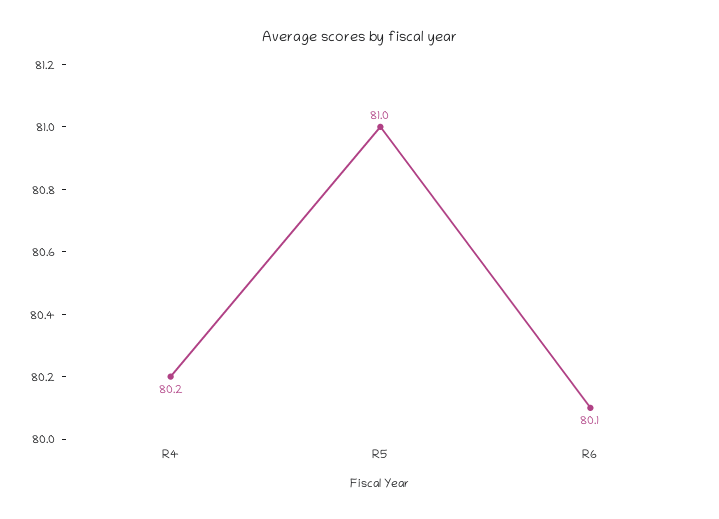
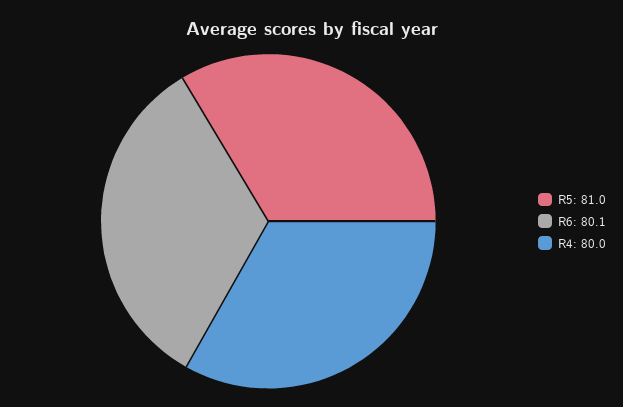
R4: 80.2 -> 80

